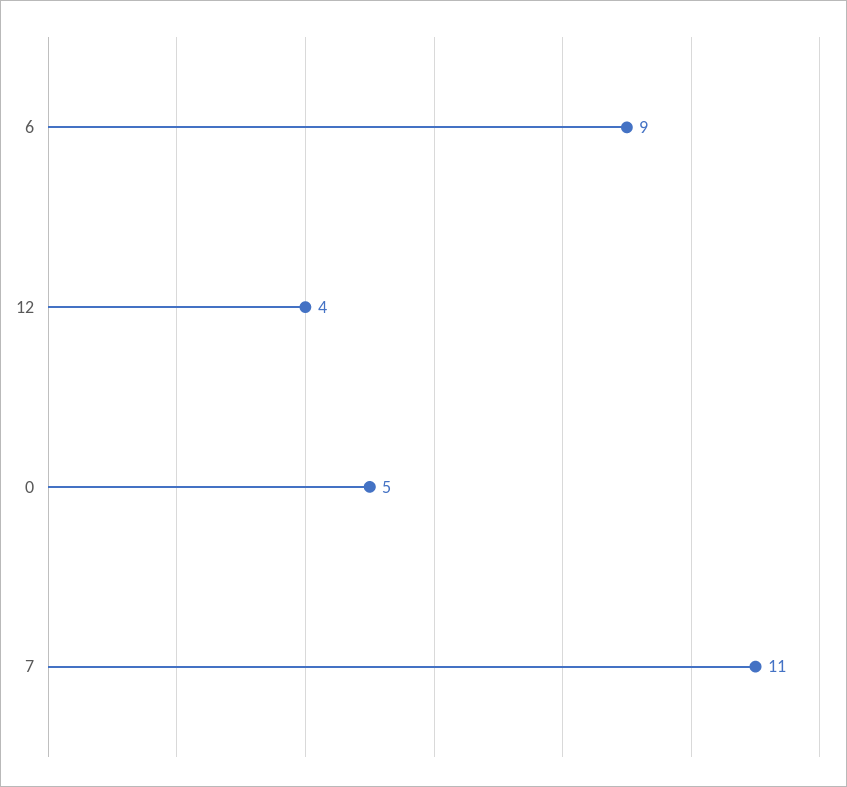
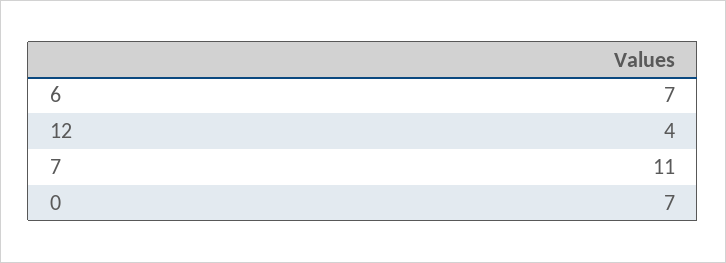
6: 9 -> 7
0: 5 -> 7

